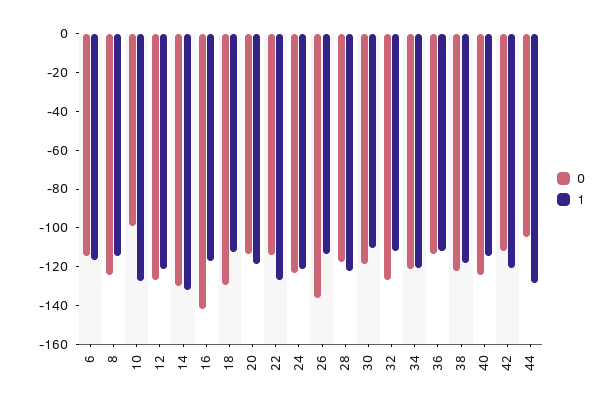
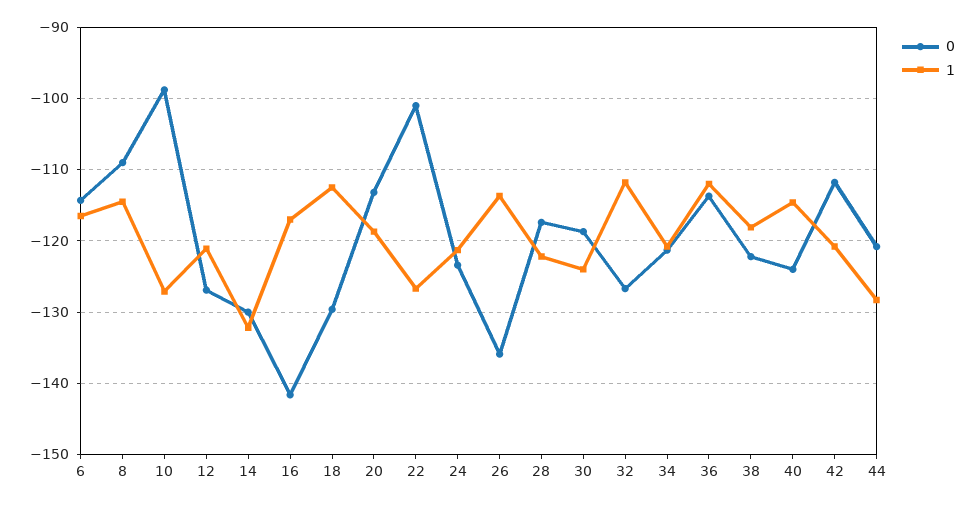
0, 8: -125 -> -109
0, 22: -115 -> -101
1, 30: -110 -> -124
0, 44: -105 -> -121

